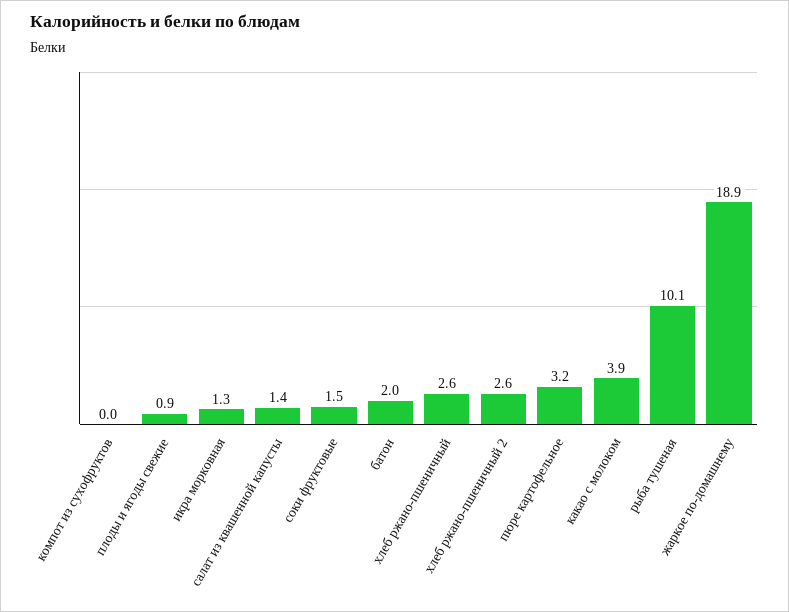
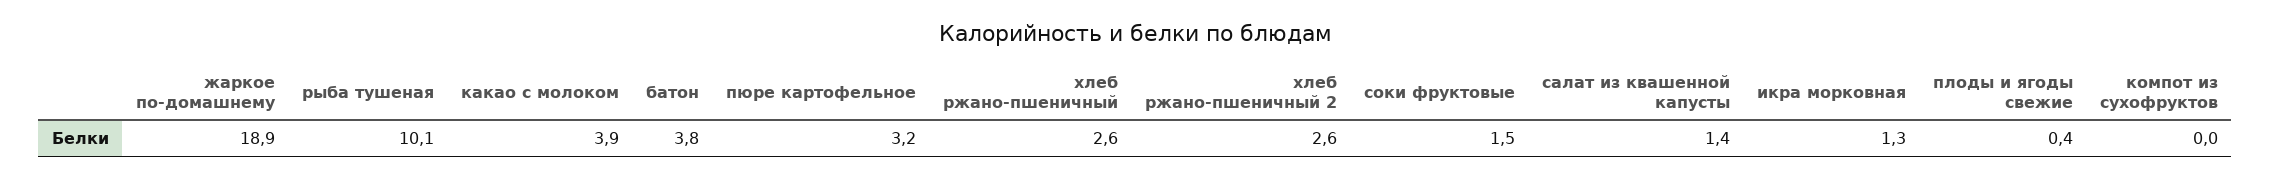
плоды и ягоды свежие: 0.9 -> 0.4
батон: 2 -> 3.8

